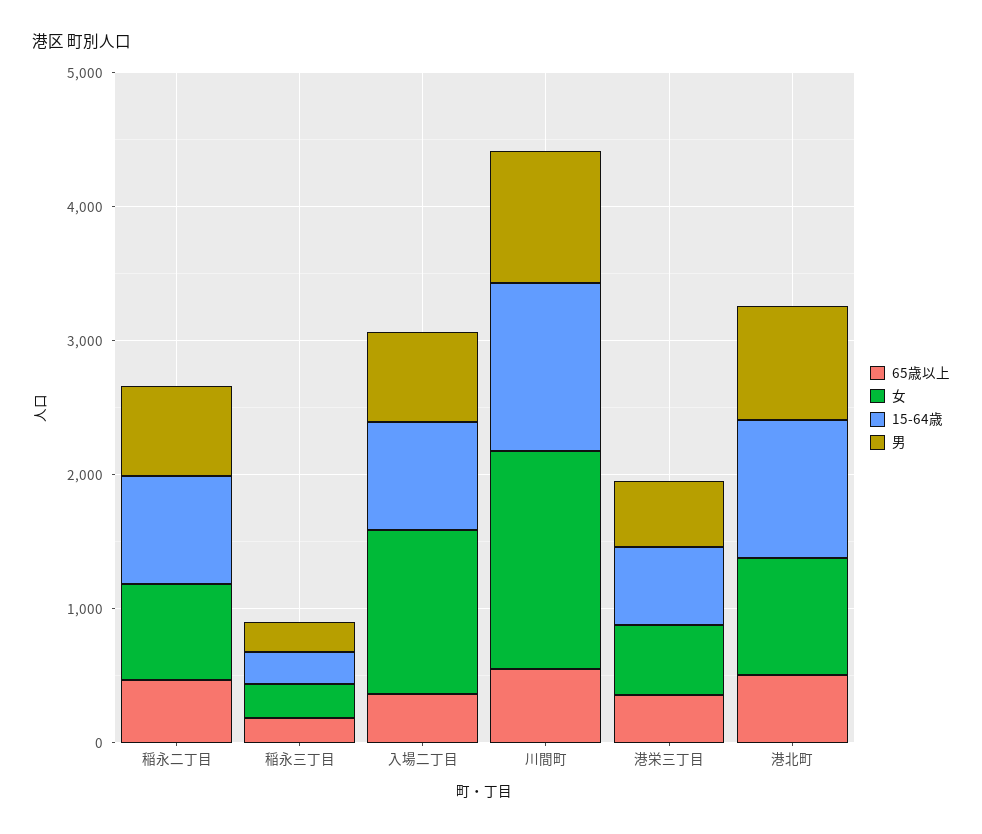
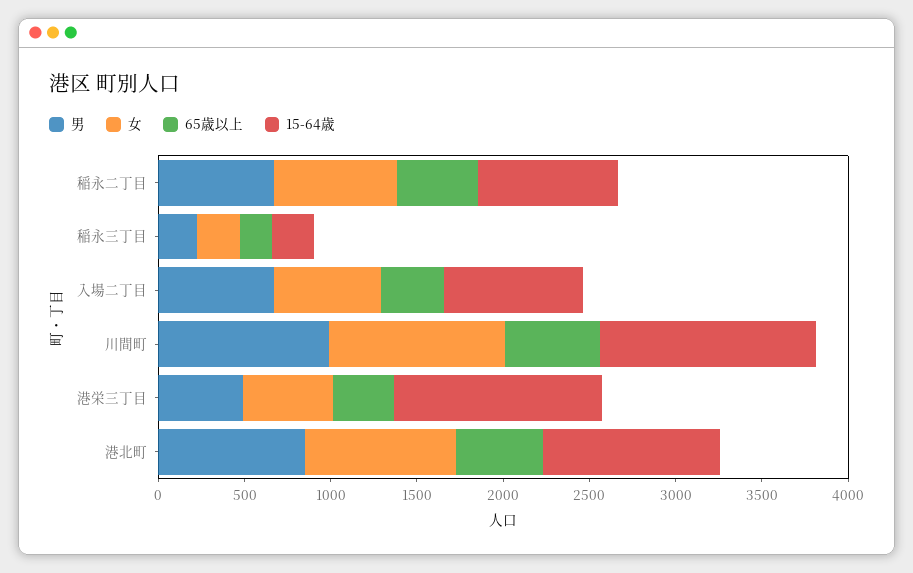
女, 入場二丁目: 1200 -> 600
女, 川間町: 1600 -> 1000
15-64歳, 港栄三丁目: 600 -> 1200

